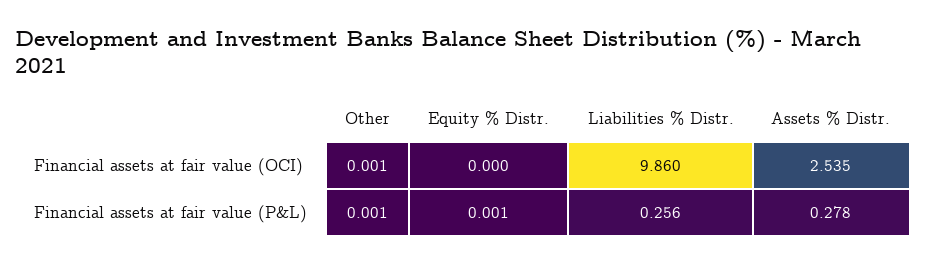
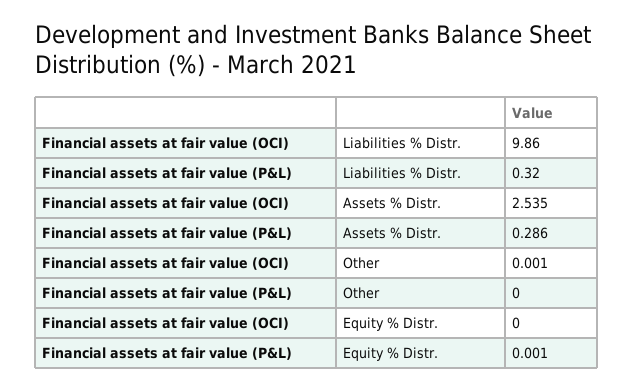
Other, Financial assets at fair value (P&L): 0.001 -> 0
Liabilities % Distr., Financial assets at fair value (P&L): 0.256 -> 0.32
Assets % Distr., Financial assets at fair value (P&L): 0.278 -> 0.286

